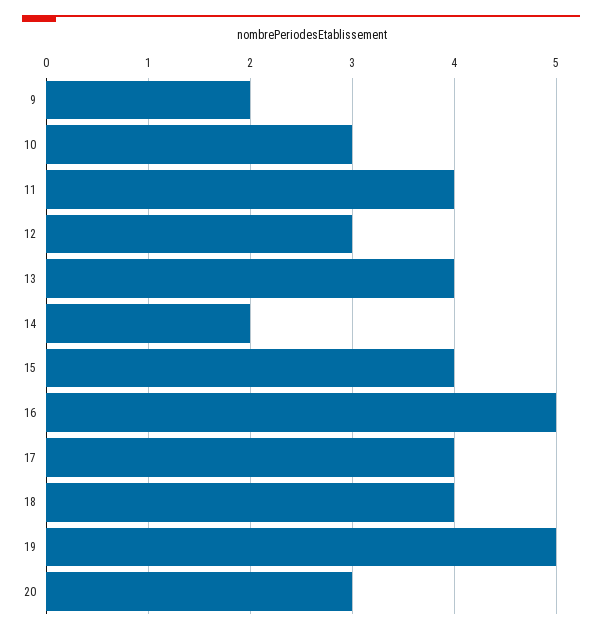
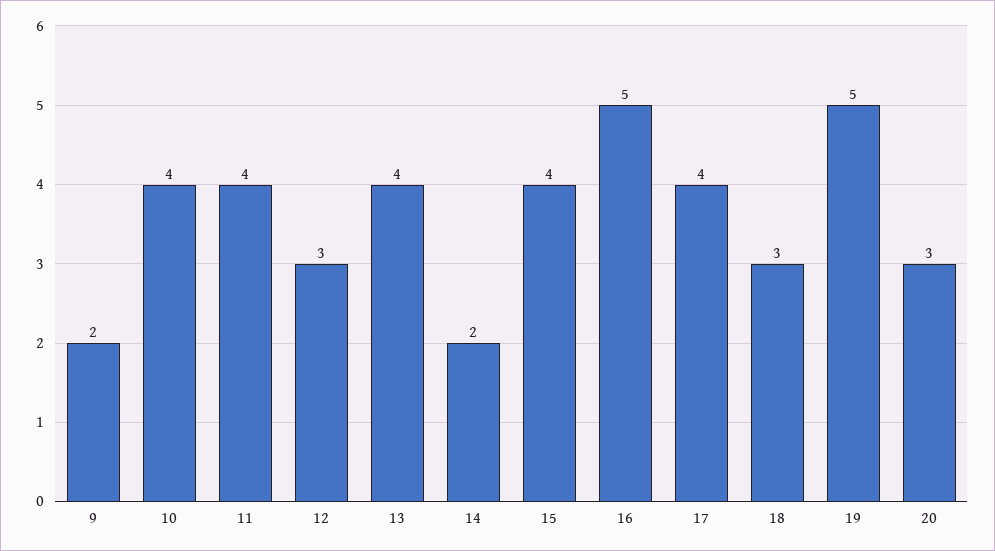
10: 3 -> 4
18: 4 -> 3

